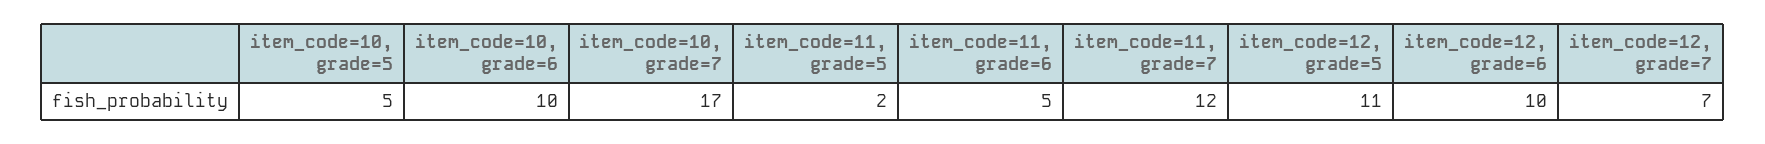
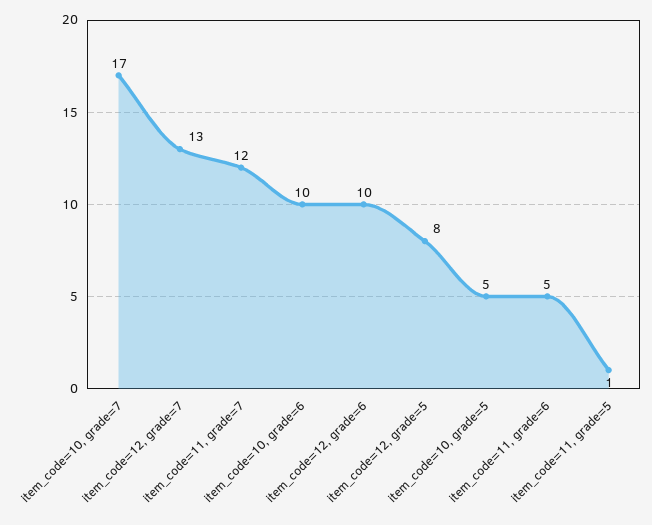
item_code=11, grade=5: 2 -> 1
item_code=12, grade=5: 11 -> 8
item_code=12, grade=7: 7 -> 13

